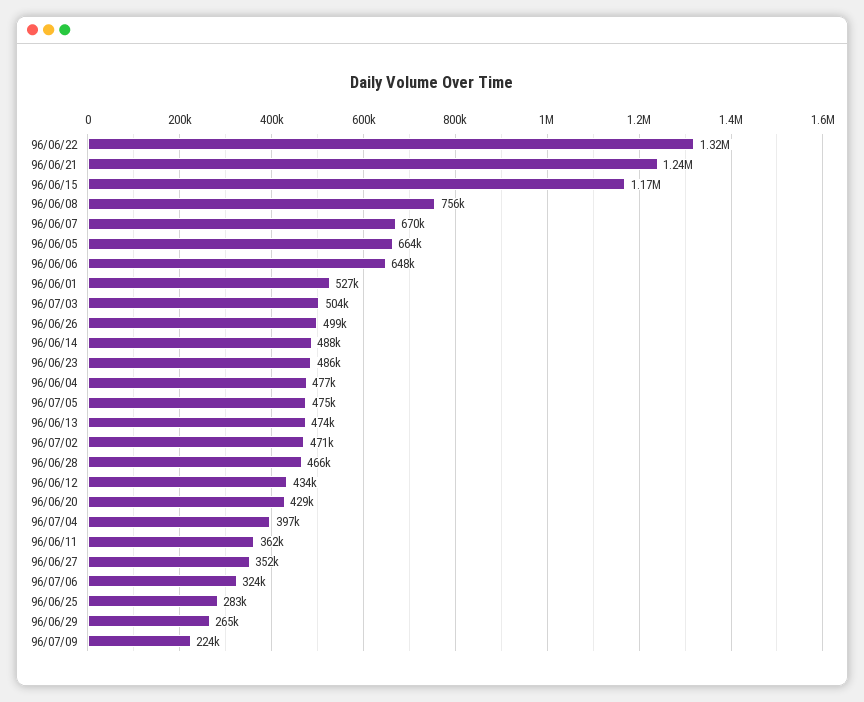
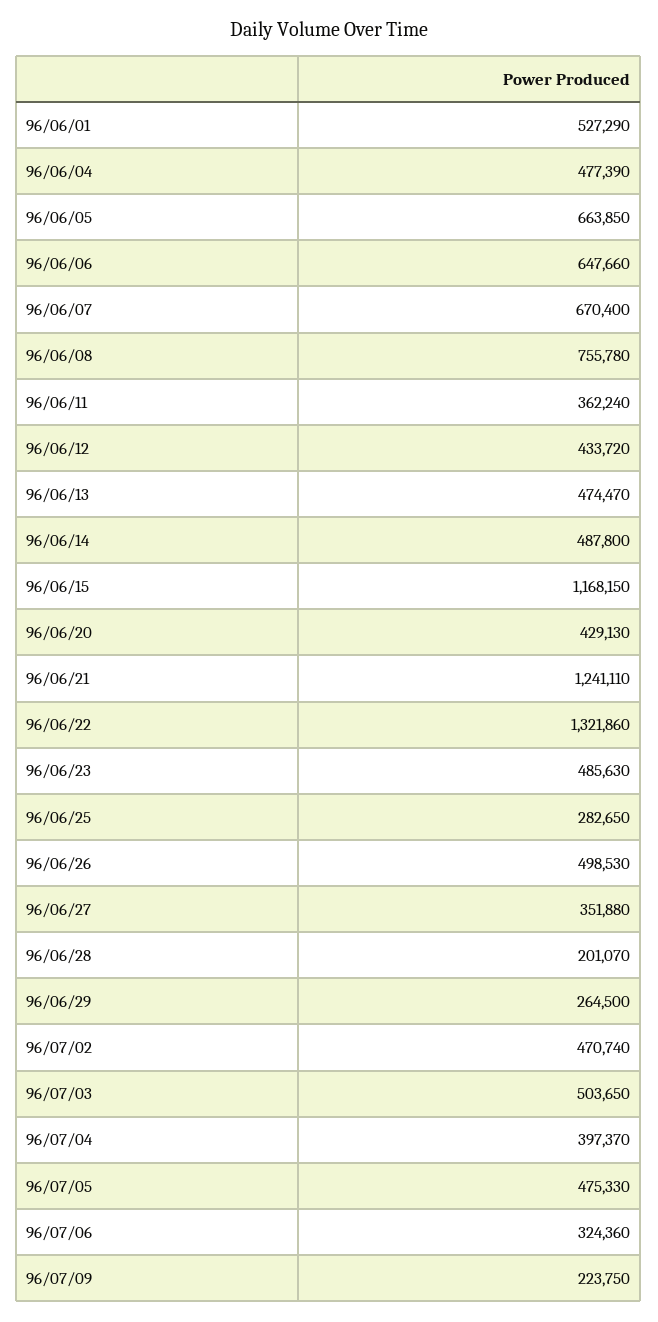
96/06/28: 466000 -> 201070

